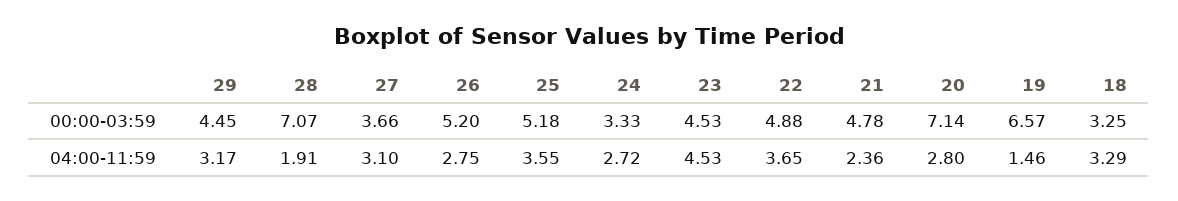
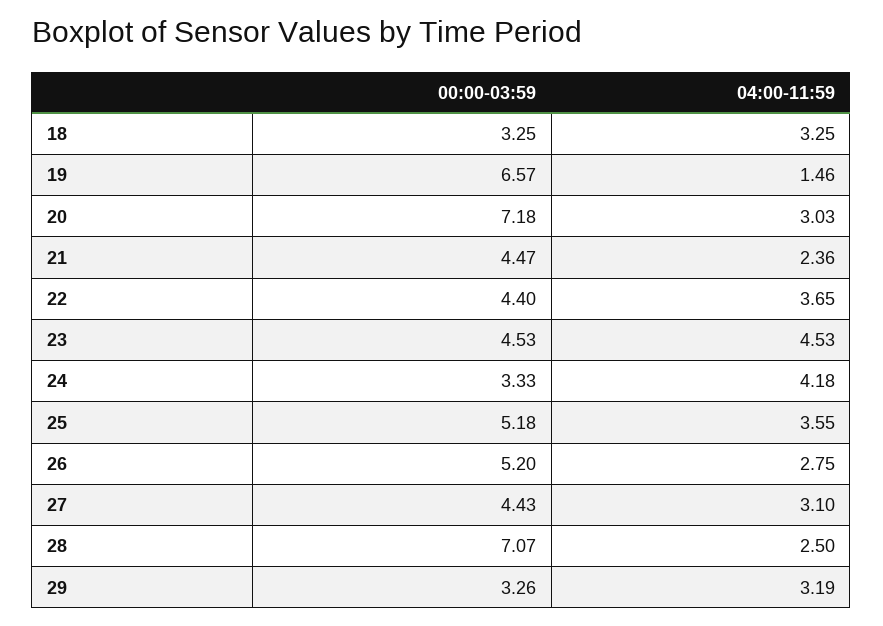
29, 00:00-03:59: 4.45 -> 3.26
27, 00:00-03:59: 3.66 -> 4.43
22, 00:00-03:59: 4.88 -> 4.4
21, 00:00-03:59: 4.78 -> 4.47
20, 00:00-03:59: 7.14 -> 7.18
29, 04:00-11:59: 3.17 -> 3.19
28, 04:00-11:59: 1.91 -> 2.5
24, 04:00-11:59: 2.72 -> 4.18
20, 04:00-11:59: 2.8 -> 3.03
18, 04:00-11:59: 3.29 -> 3.25

